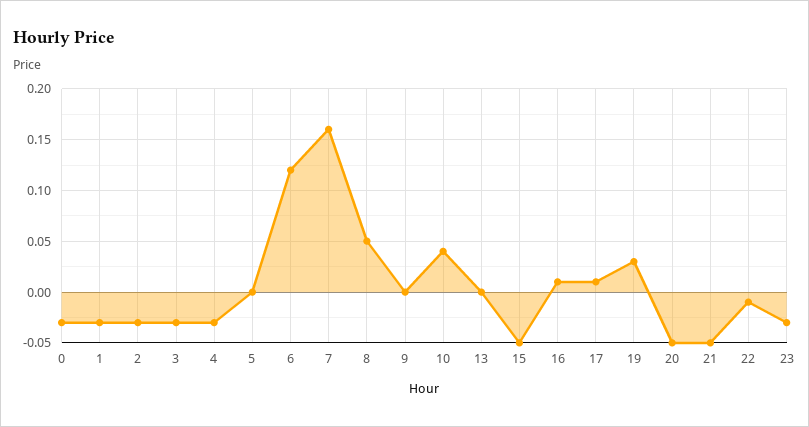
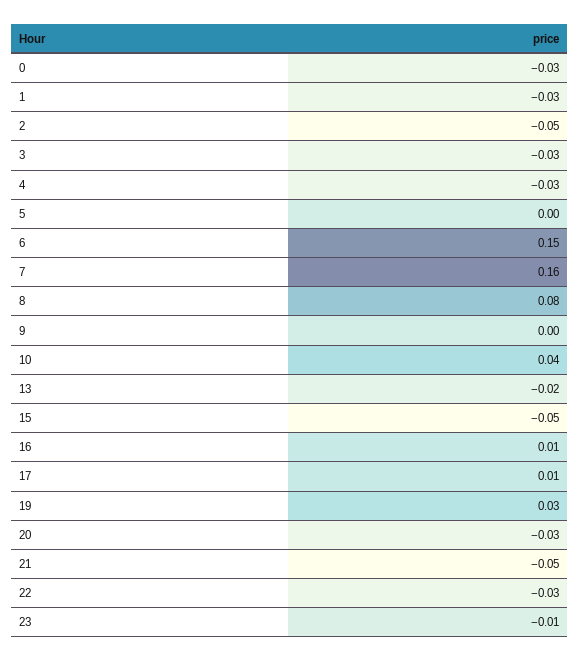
2: -0.03 -> -0.05
6: 0.12 -> 0.15
8: 0.05 -> 0.08
13: 0 -> -0.02
20: -0.05 -> -0.03
22: -0.01 -> -0.03
23: -0.03 -> -0.01

